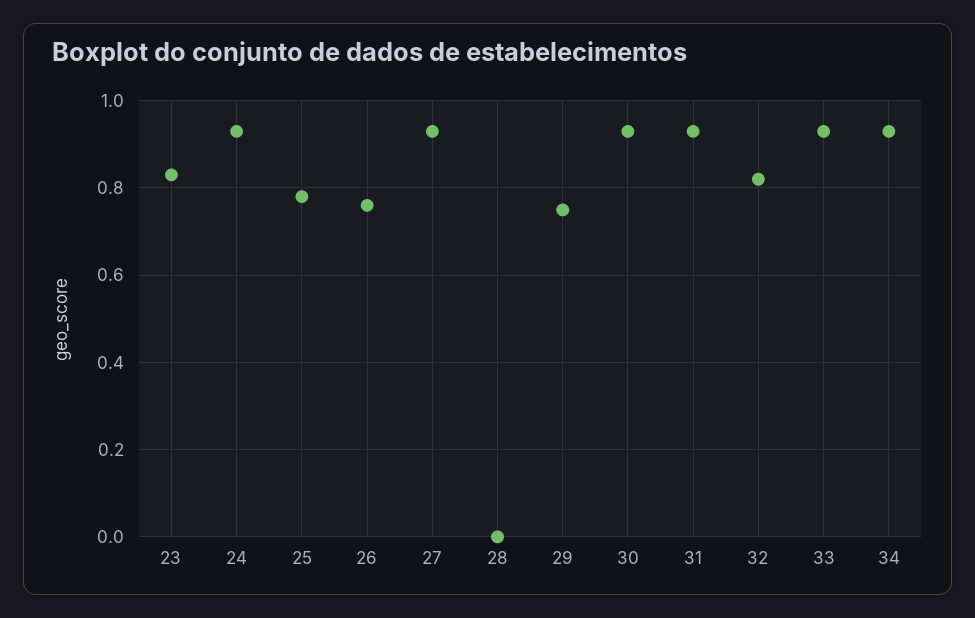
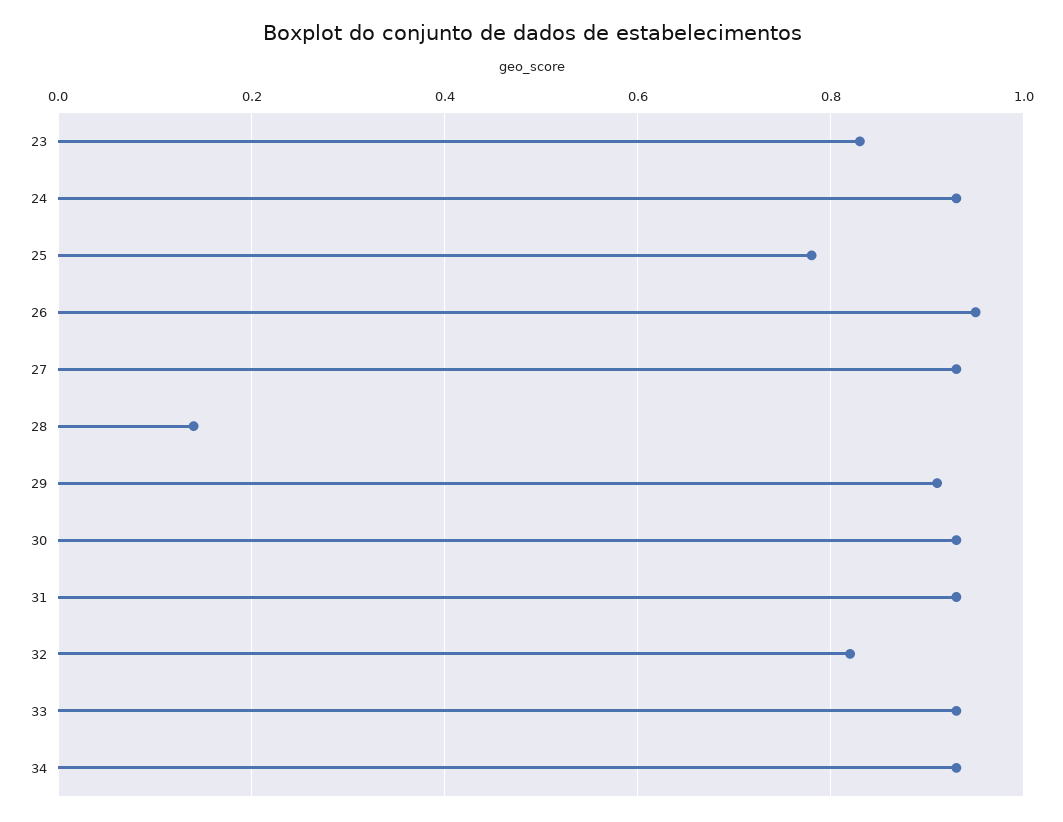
26: 0.75 -> 0.95
28: 0 -> 0.15
29: 0.75 -> 0.9

